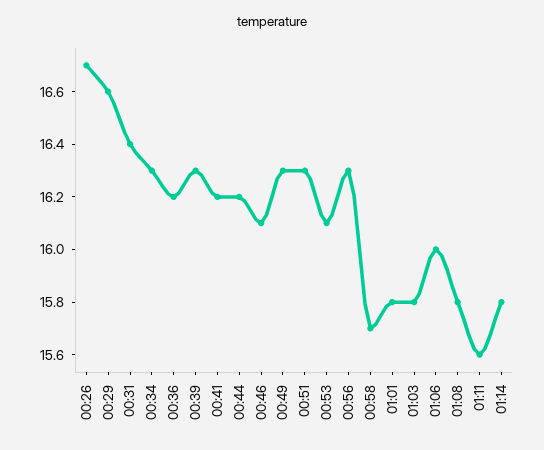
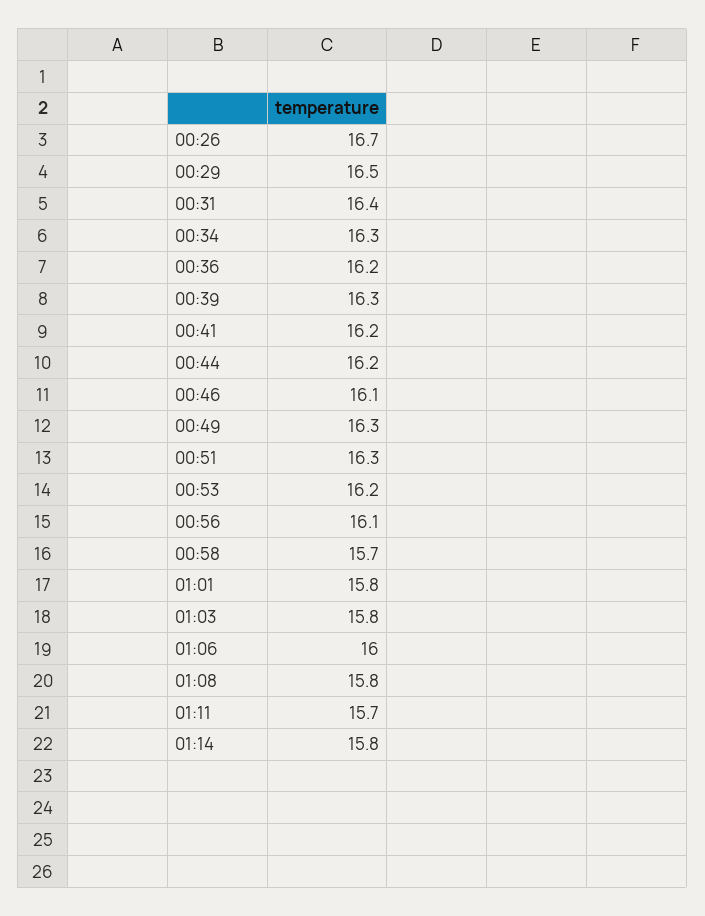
00:29: 16.6 -> 16.5
00:53: 16.1 -> 16.2
00:56: 16.3 -> 16.1
01:11: 15.6 -> 15.7

